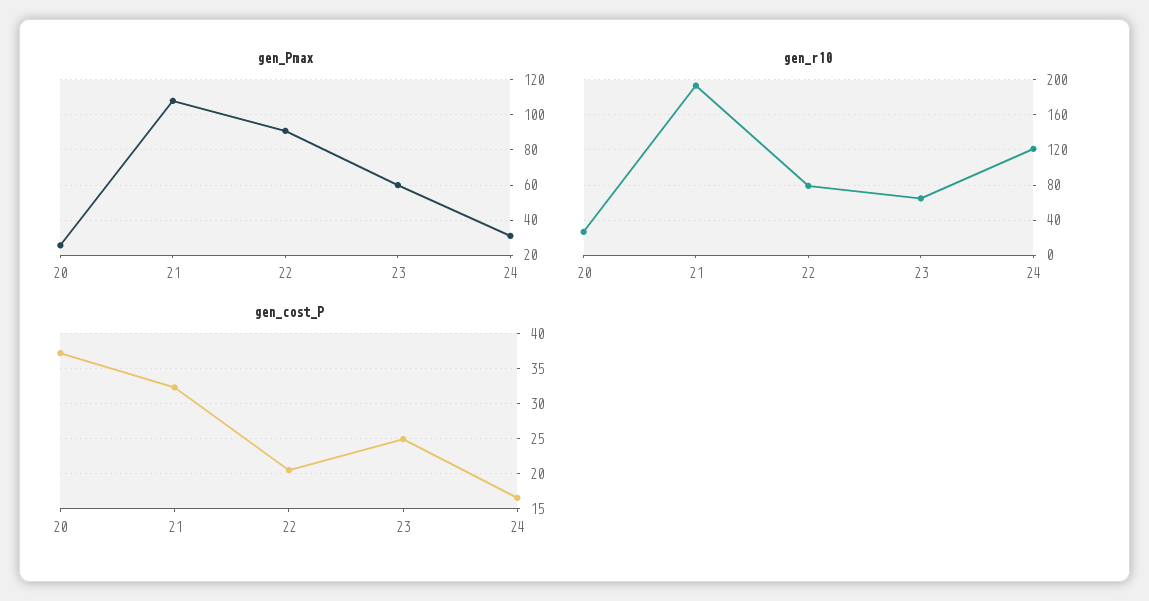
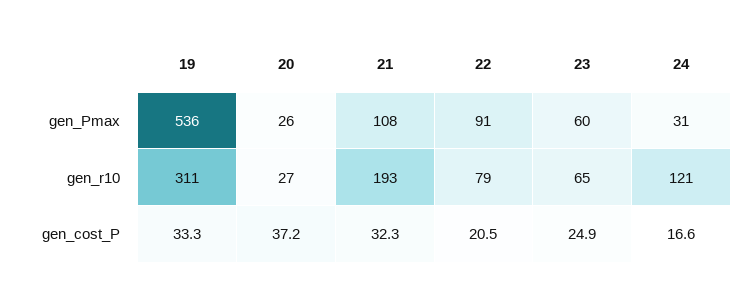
gen_Pmax, 19: none -> 536
gen_r10, 19: none -> 311
gen_cost_P, 19: none -> 33.3

